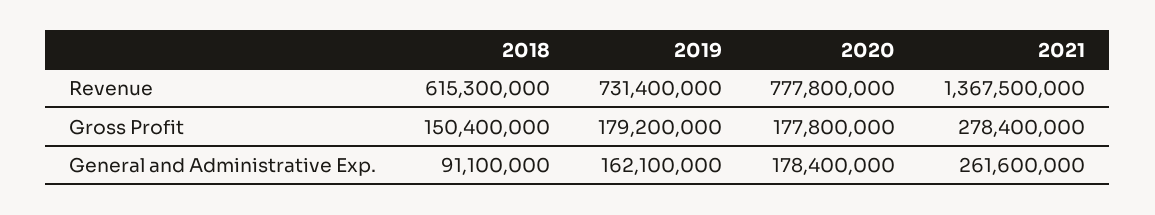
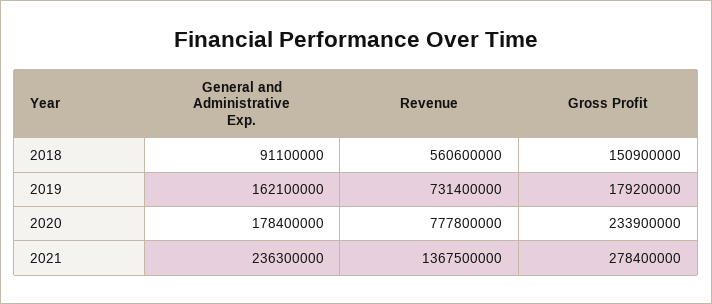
2018, Revenue: 615300000 -> 560600000
2018, Gross Profit: 150400000 -> 150900000
2020, Gross Profit: 177800000 -> 233900000
2021, General and Administrative Exp.: 261600000 -> 236300000

